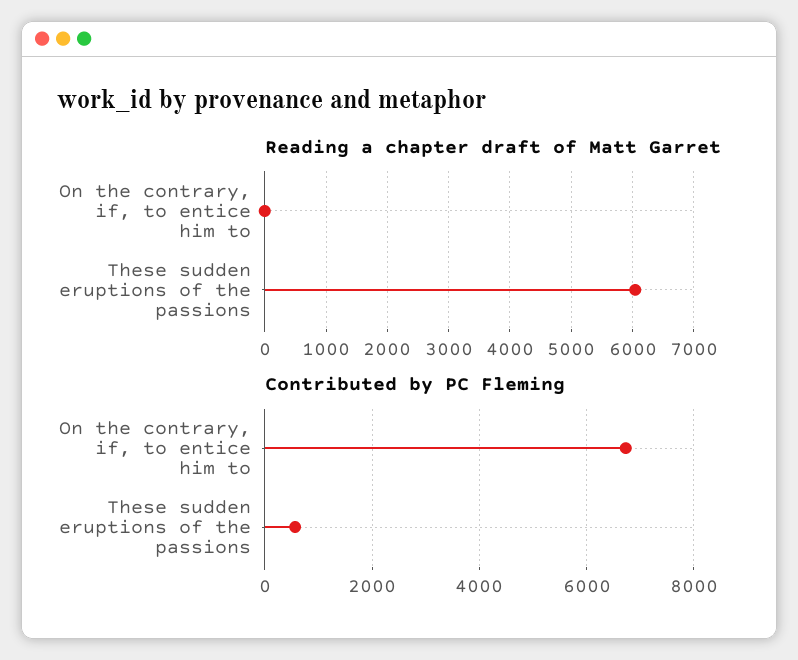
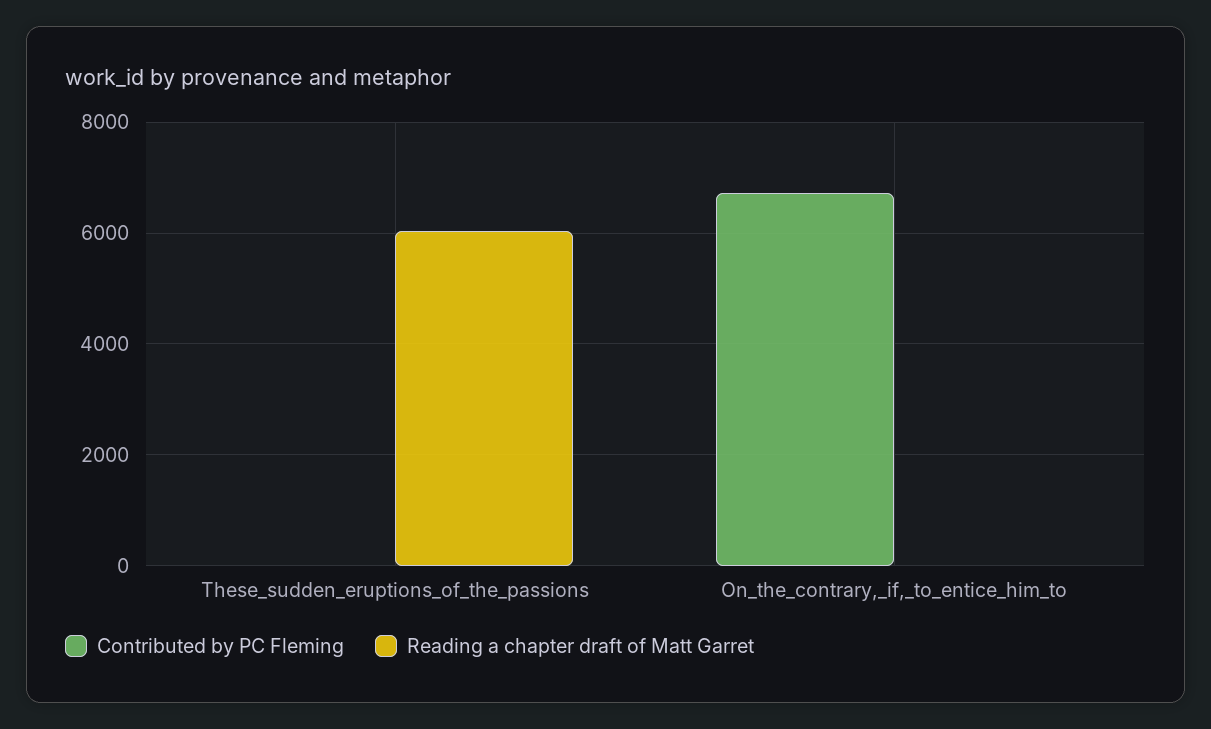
Contributed by PC Fleming, These sudden eruptions of the passions: 600 -> 0

